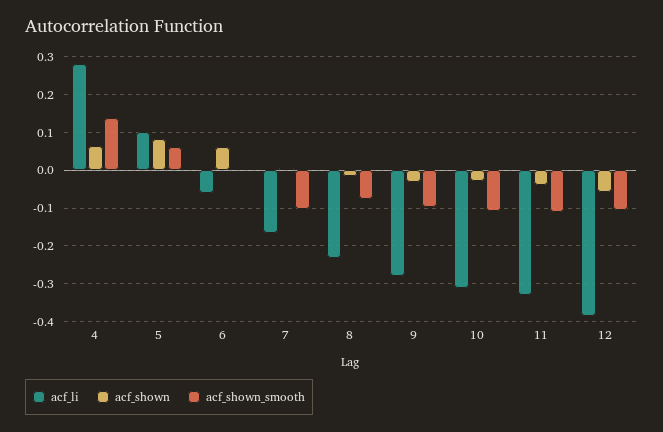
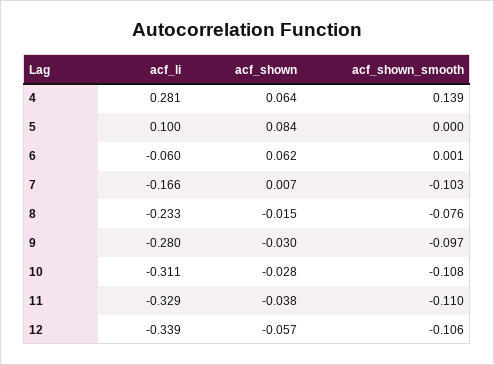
acf_shown_smooth, 5: 0.06 -> 0
acf_li, 12: -0.38 -> -0.339

